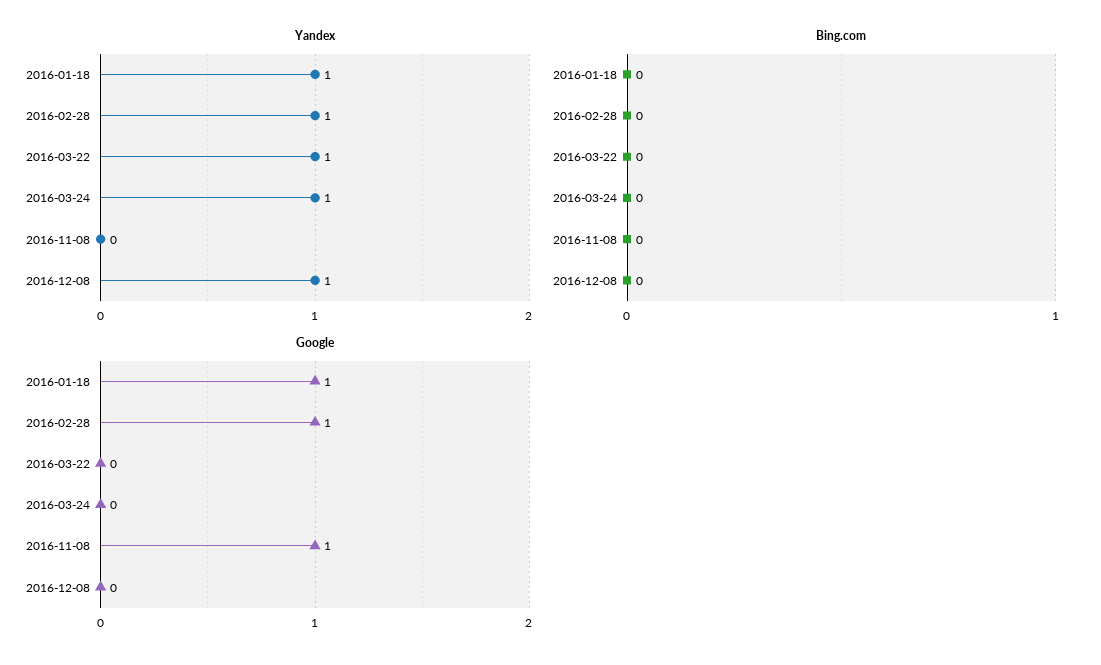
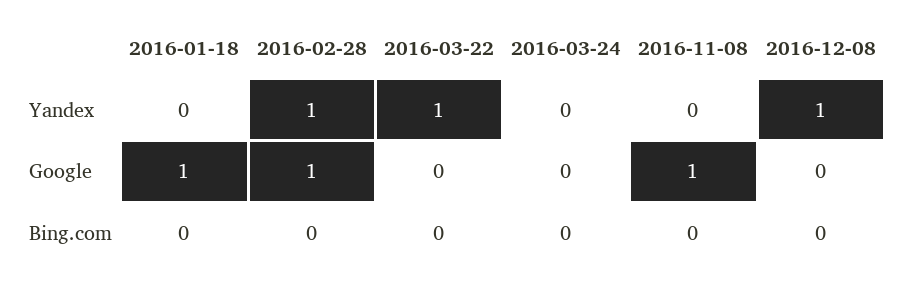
Yandex, 2016-01-18: 1 -> 0
Yandex, 2016-03-24: 1 -> 0

